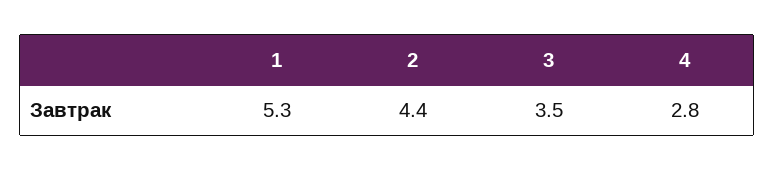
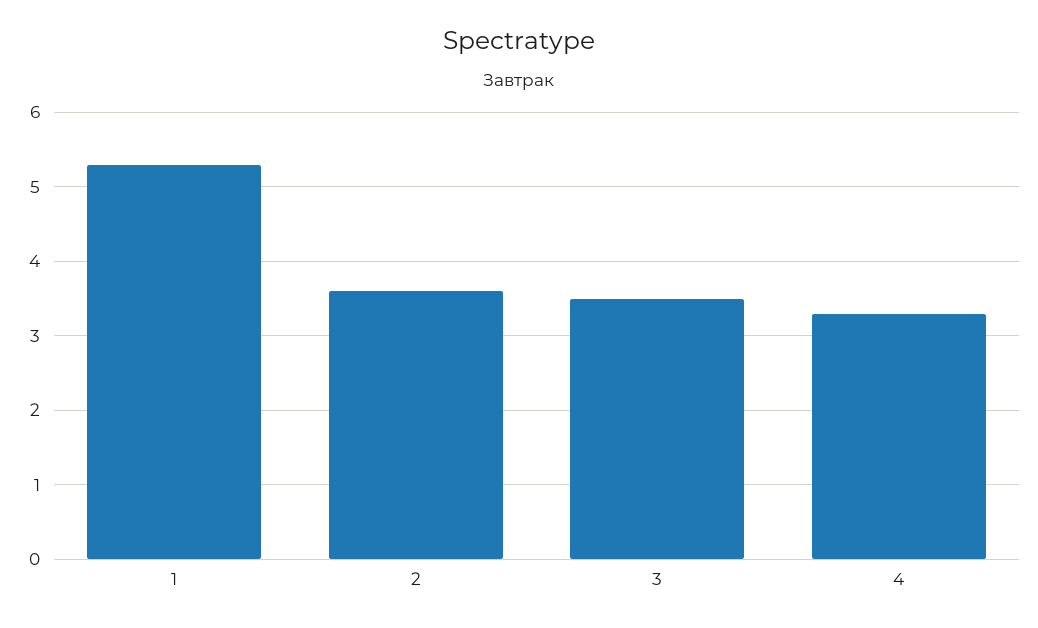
2: 4.4 -> 3.6
4: 2.8 -> 3.3

